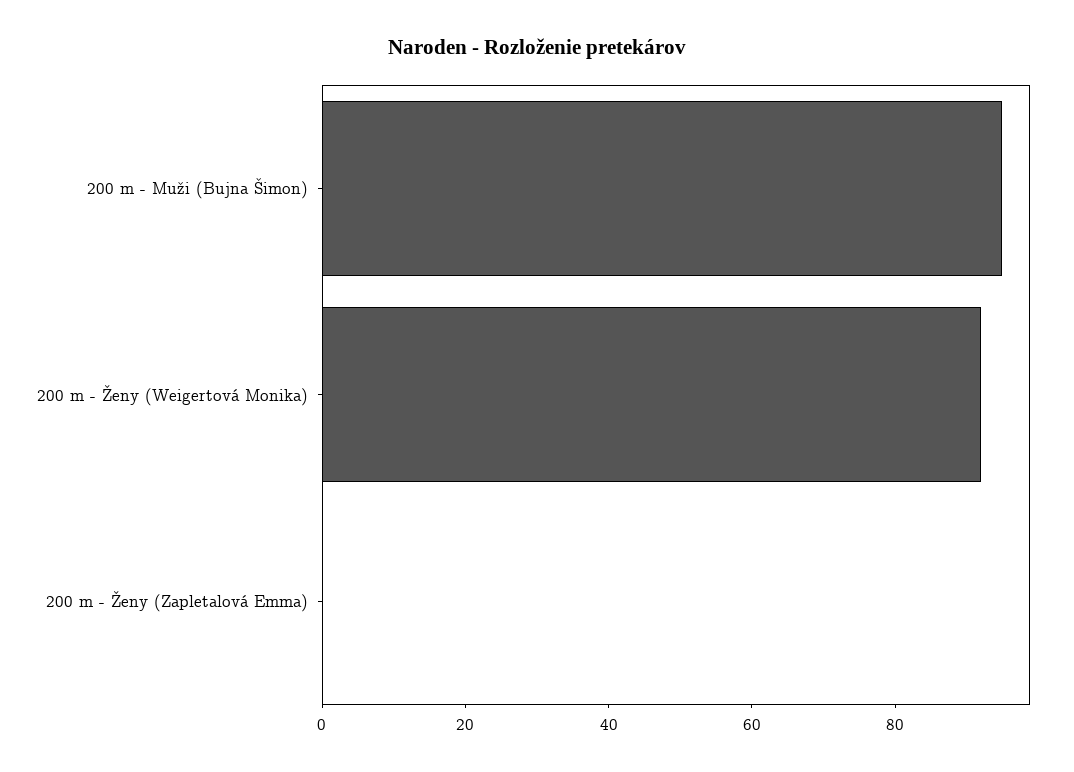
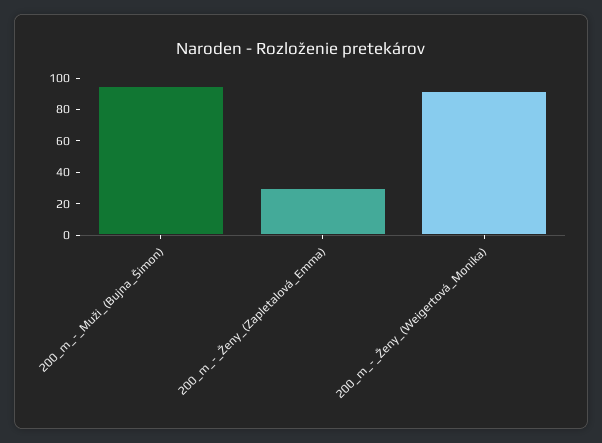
200 m - Ženy (Zapletalová Emma): 0 -> 30

